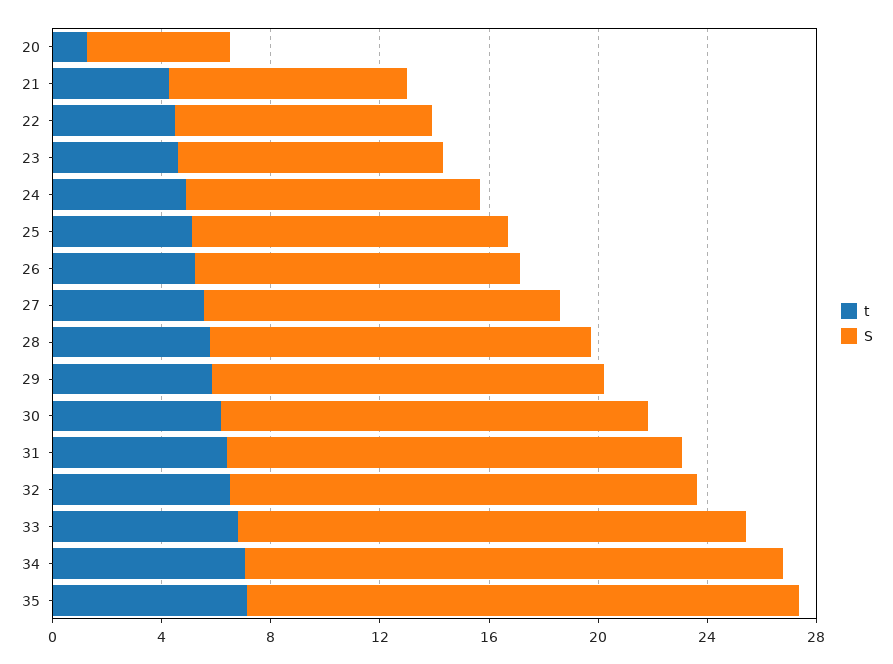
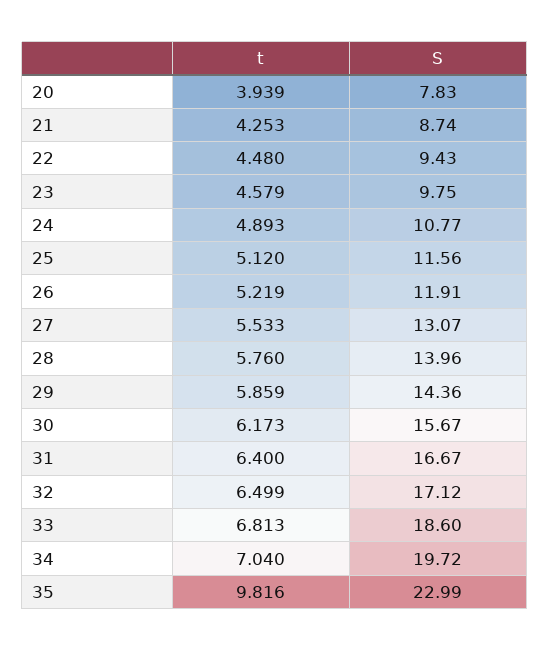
t, 20: 1 -> 3.939
S, 20: 5 -> 7.83
t, 35: 7 -> 9.816
S, 35: 20 -> 22.99

